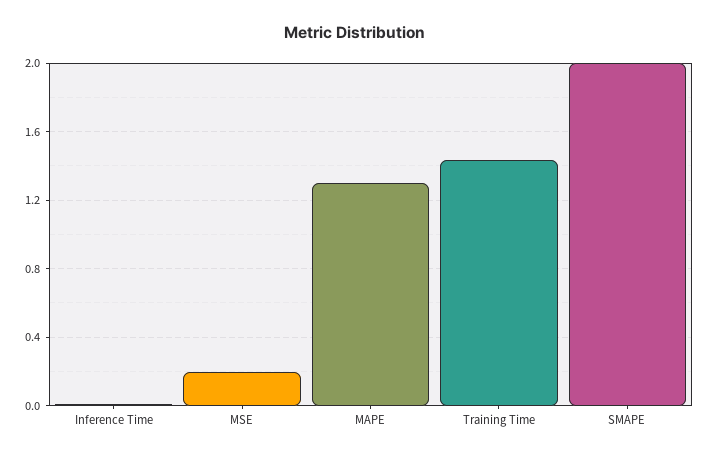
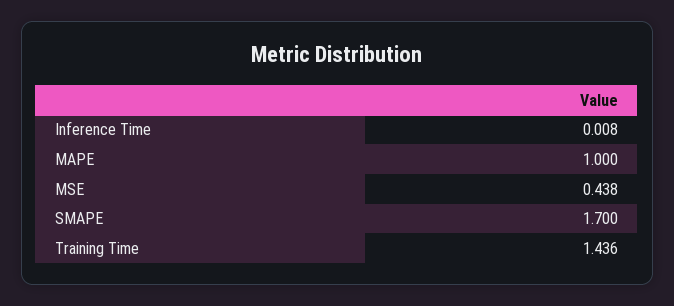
MSE: 0.2 -> 0.438
MAPE: 1.3 -> 1
SMAPE: 2 -> 1.7

